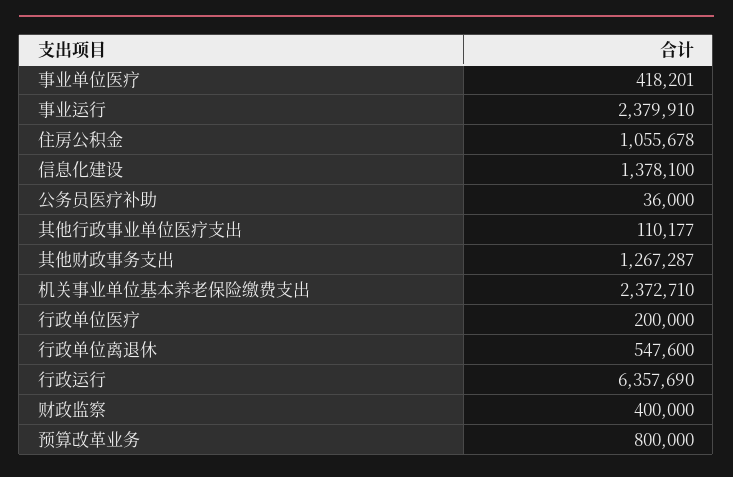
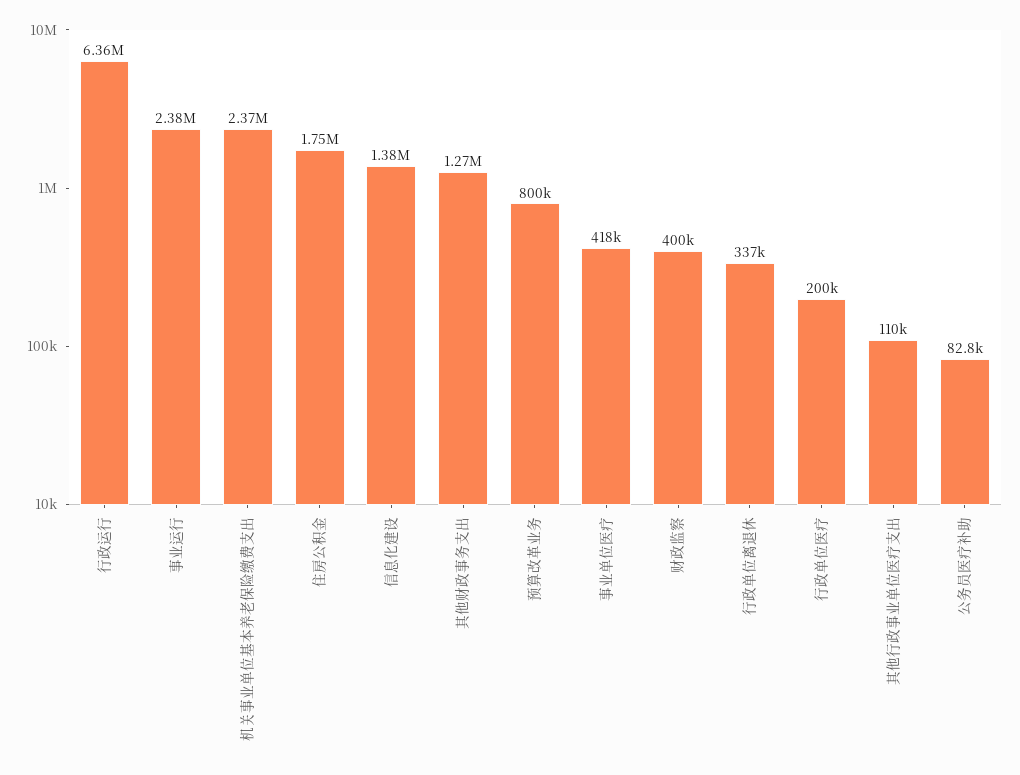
住房公积金: 1055678 -> 1750000
公务员医疗补助: 36000 -> 82800
行政单位离退休: 547600 -> 337000

